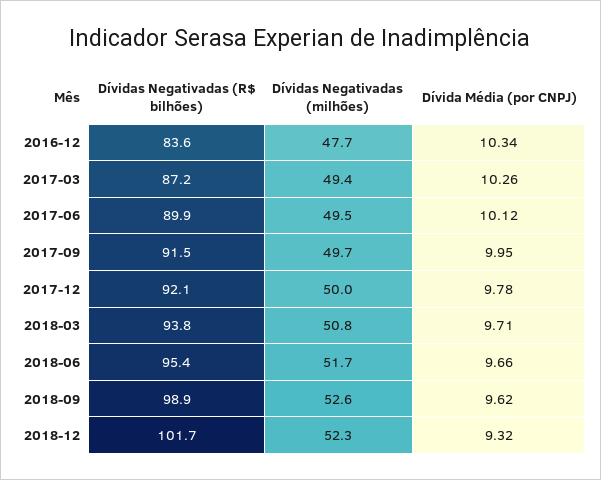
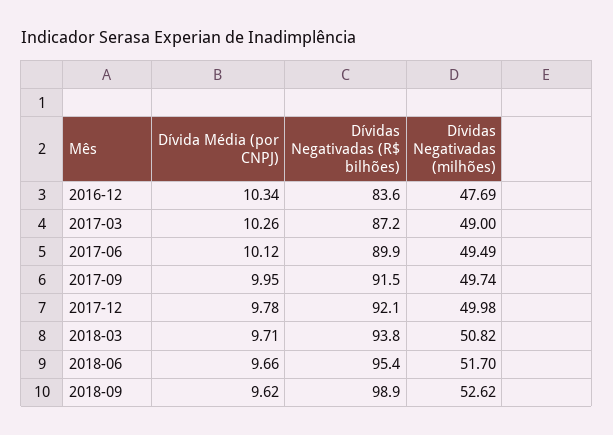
Dívidas Negativadas (milhões), 2017-03: 49.4 -> 49
Dívidas Negativadas (R$ bilhões), 2018-12: 101.7 -> none
Dívidas Negativadas (milhões), 2018-12: 52.3 -> none
Dívida Média (por CNPJ), 2018-12: 9.32 -> none

